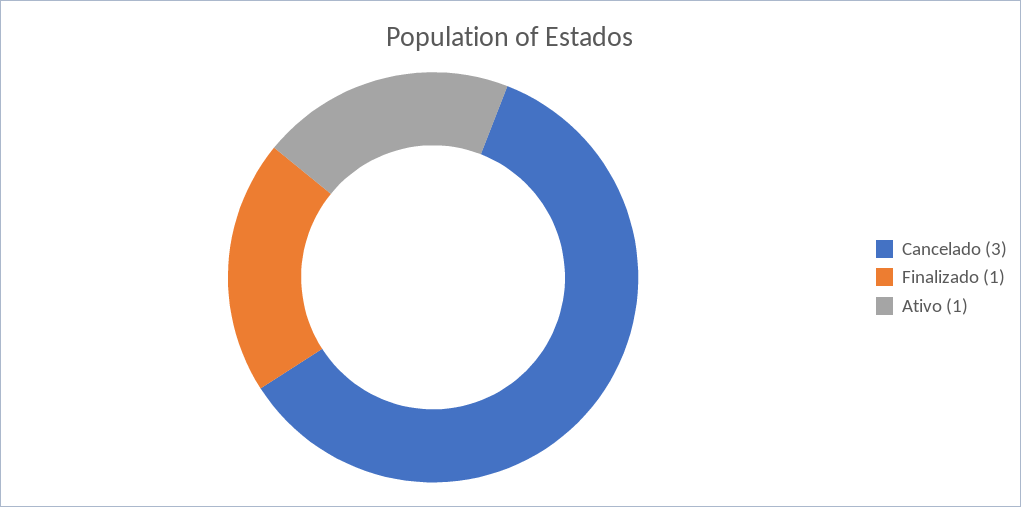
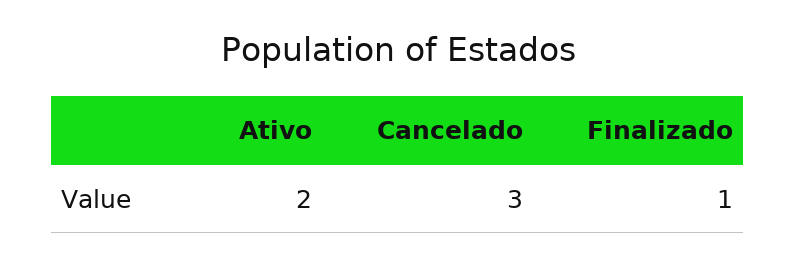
Ativo: 1 -> 2

